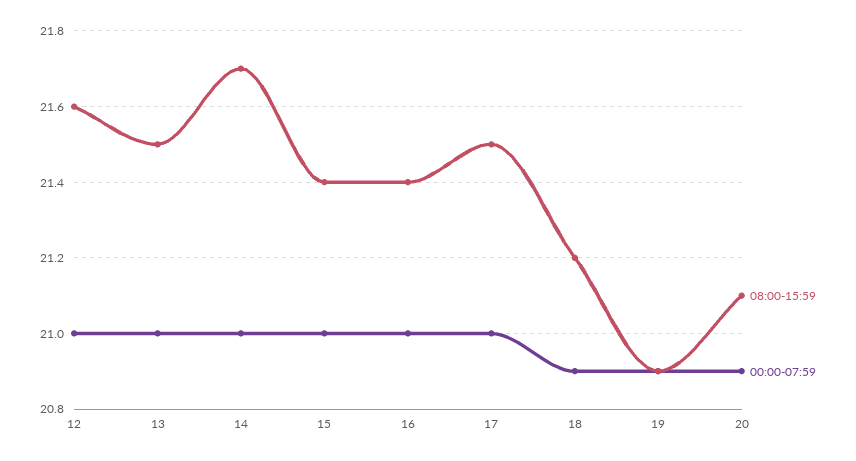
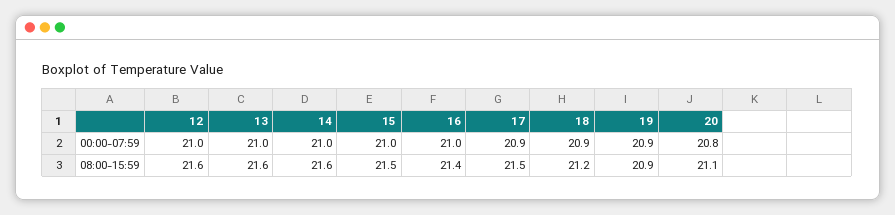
08:00-15:59, 13: 21.5 -> 21.6
08:00-15:59, 14: 21.7 -> 21.6
08:00-15:59, 15: 21.4 -> 21.5
00:00-07:59, 17: 21 -> 20.9
00:00-07:59, 20: 20.9 -> 20.8

